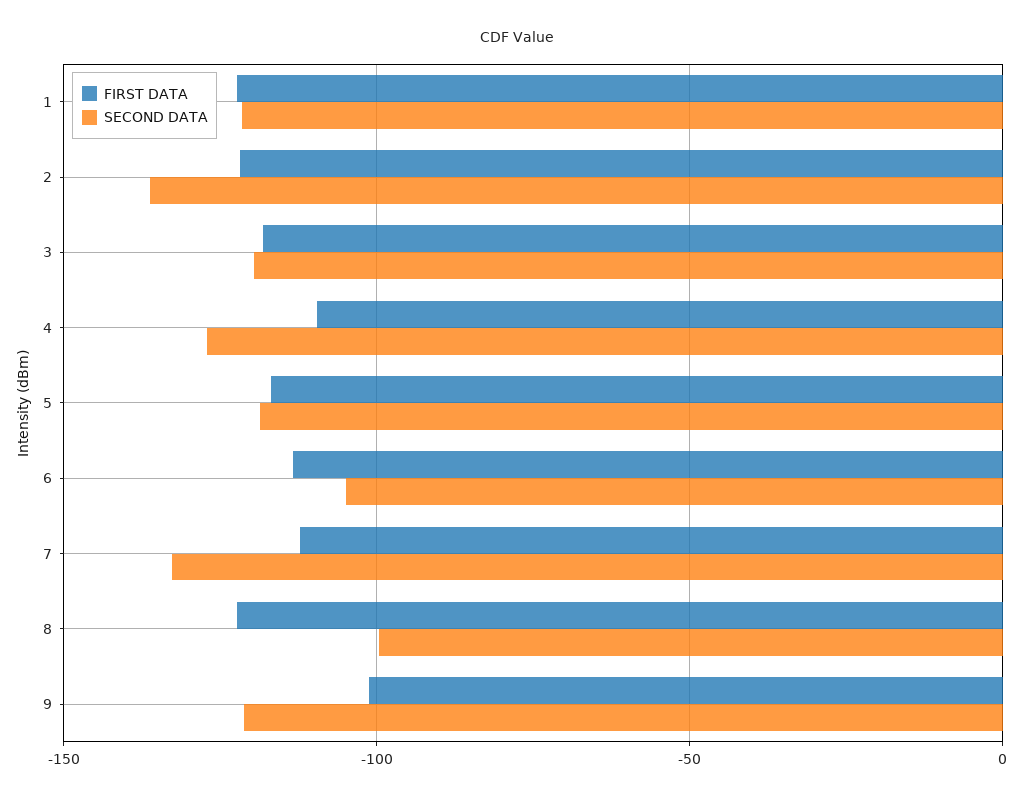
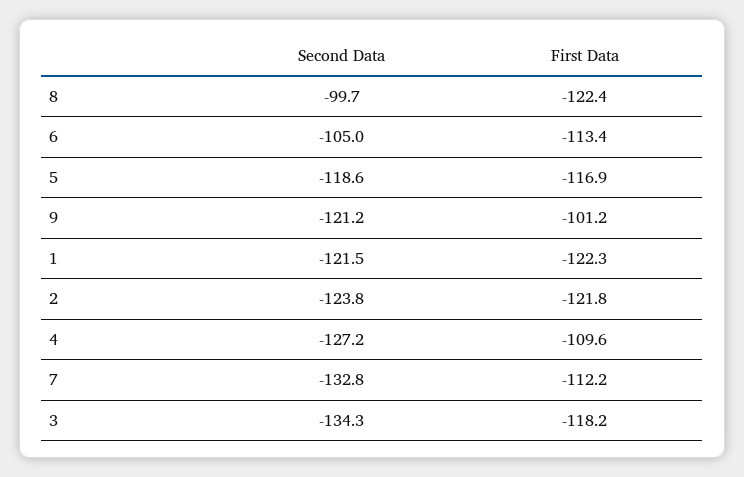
SECOND DATA, 2: -135 -> -123.8
SECOND DATA, 3: -120 -> -134.3

